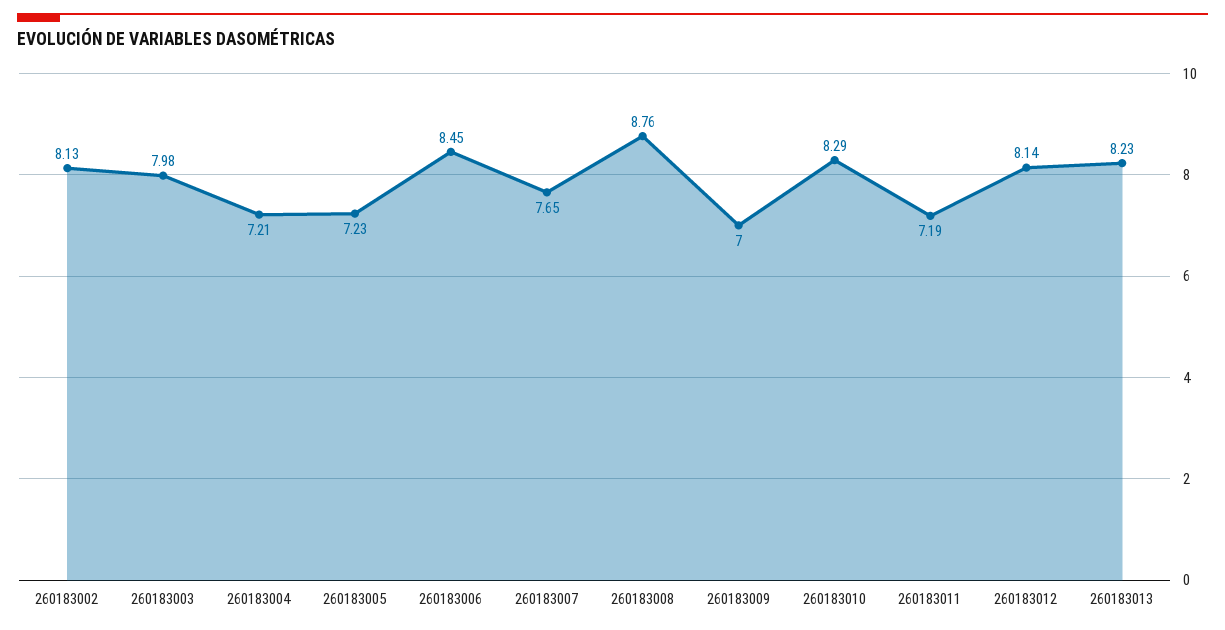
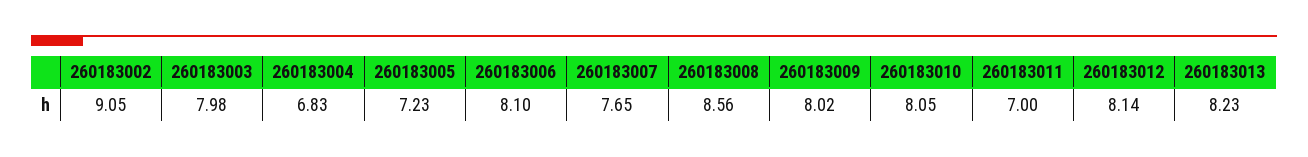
260183002: 8.13 -> 9.05
260183004: 7.21 -> 6.83
260183006: 8.45 -> 8.1
260183008: 8.76 -> 8.56
260183009: 7 -> 8.02
260183010: 8.29 -> 8.05
260183011: 7.19 -> 7

